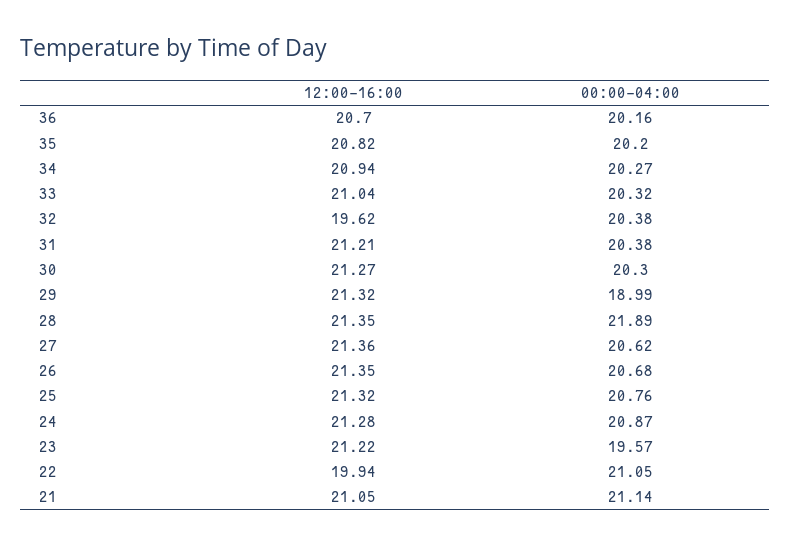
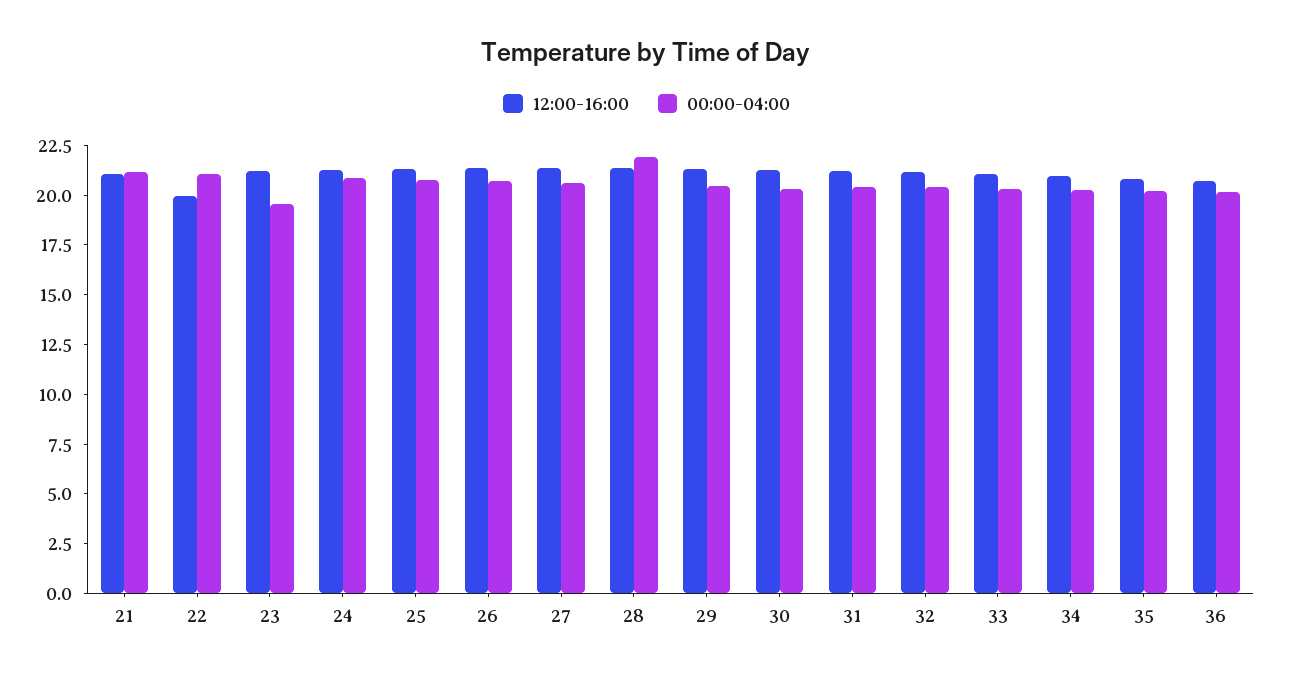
12:00-16:00, 32: 19.62 -> 21
00:00-04:00, 29: 18.99 -> 20.5

